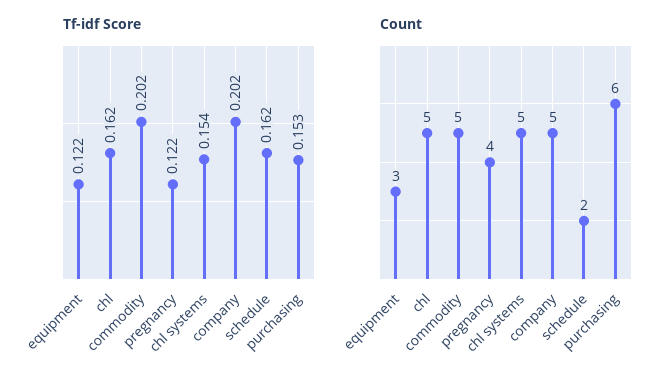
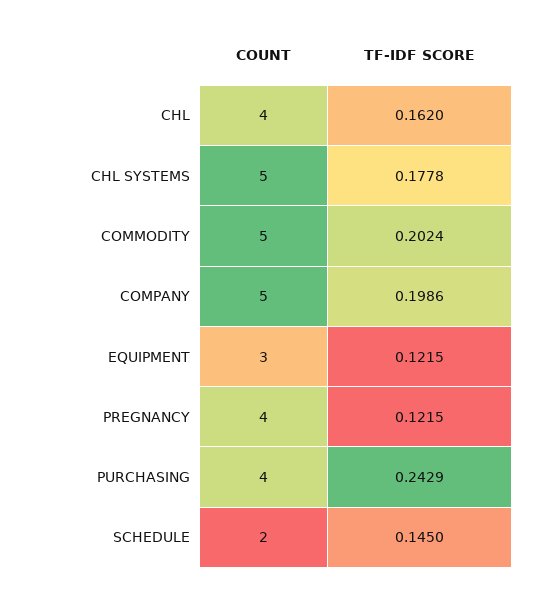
Tf-idf Score, chl systems: 0.154 -> 0.1778
Tf-idf Score, company: 0.202 -> 0.1986
Tf-idf Score, schedule: 0.162 -> 0.145
Tf-idf Score, purchasing: 0.153 -> 0.2429
Count, chl: 5 -> 4
Count, purchasing: 6 -> 4

